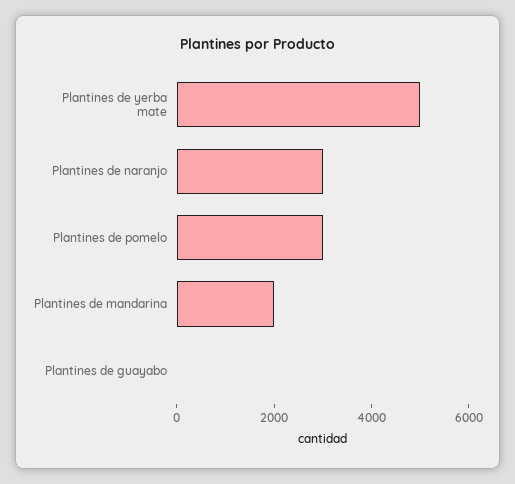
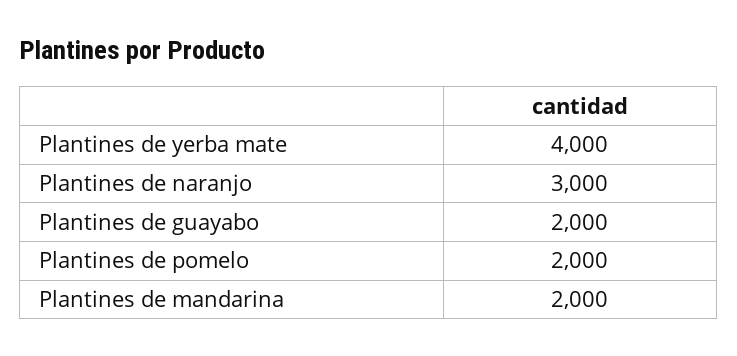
Plantines de yerba mate: 5000 -> 4000
Plantines de pomelo: 3000 -> 2000
Plantines de guayabo: 0 -> 2000

